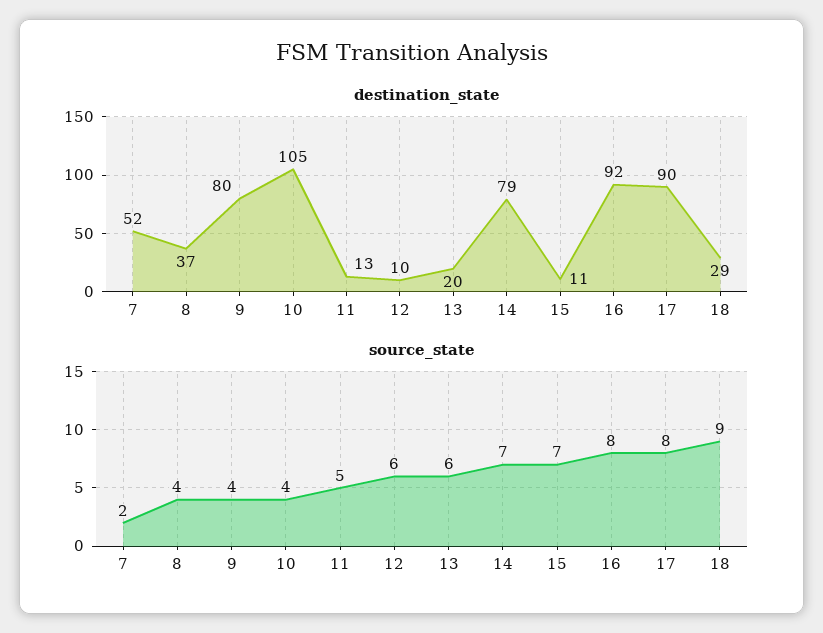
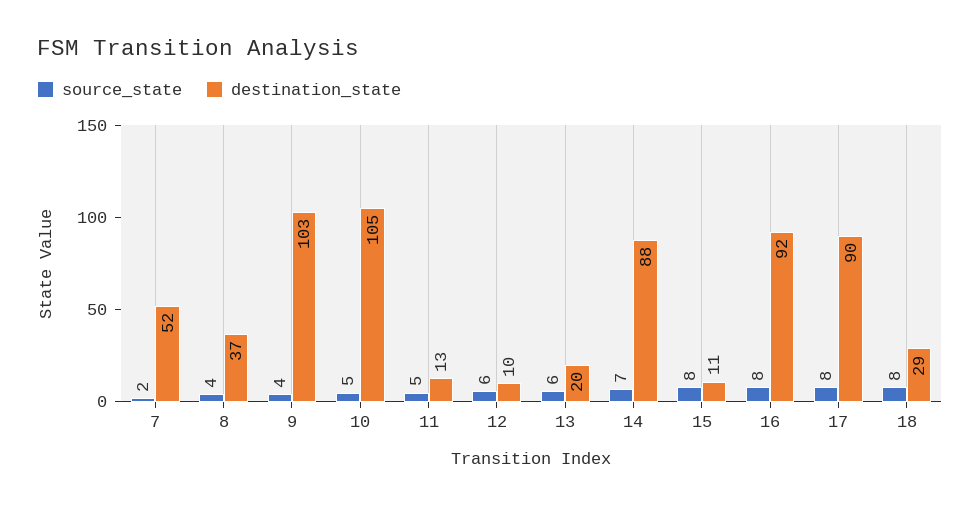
destination_state, 9: 80 -> 103
destination_state, 14: 79 -> 88
source_state, 10: 4 -> 5
source_state, 15: 7 -> 8
source_state, 18: 9 -> 8

